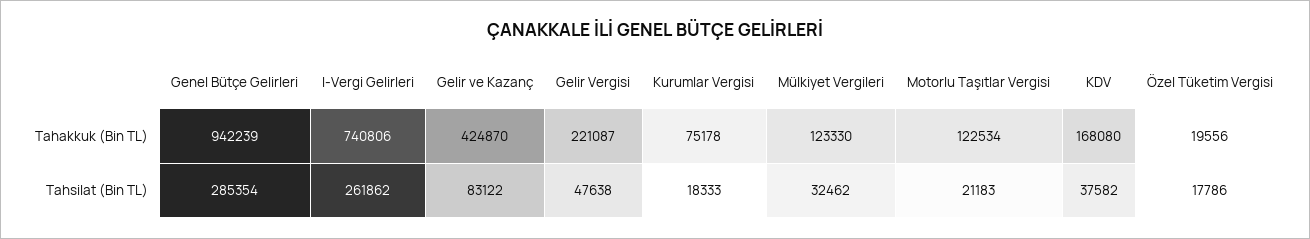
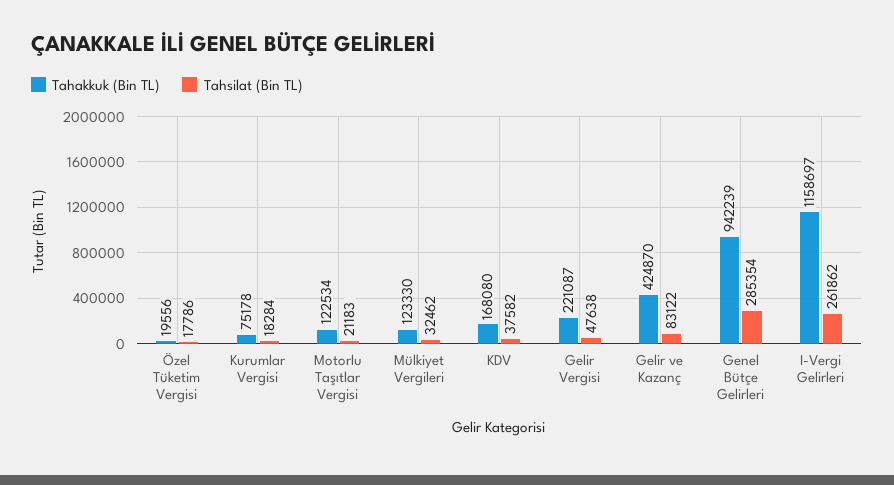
Tahakkuk (Bin TL), I-Vergi Gelirleri: 740806 -> 1158697
Tahsilat (Bin TL), Kurumlar Vergisi: 18333 -> 18284

